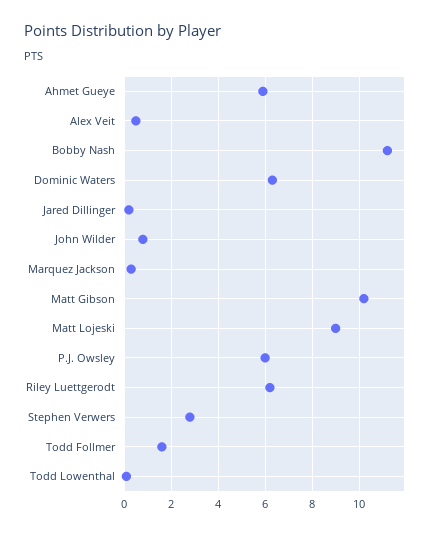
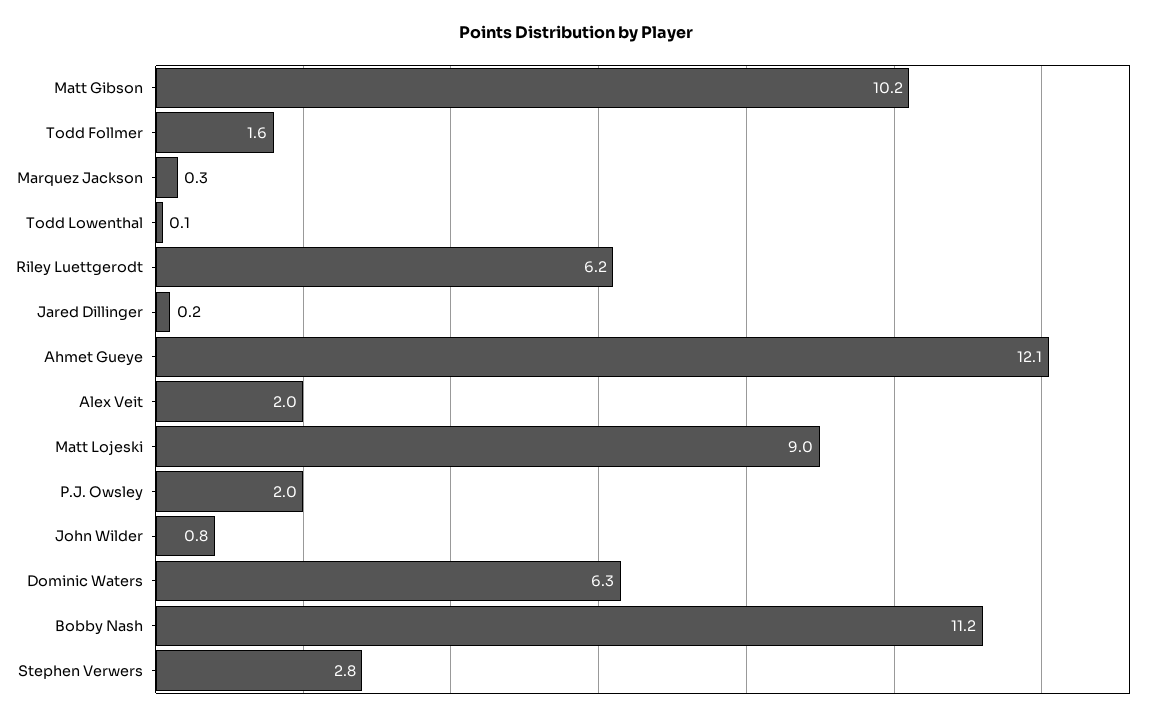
Ahmet Gueye: 6 -> 12.1
Alex Veit: 0.5 -> 2
P.J. Owsley: 6 -> 2

